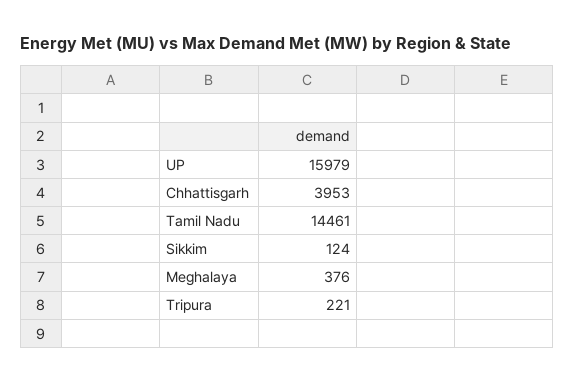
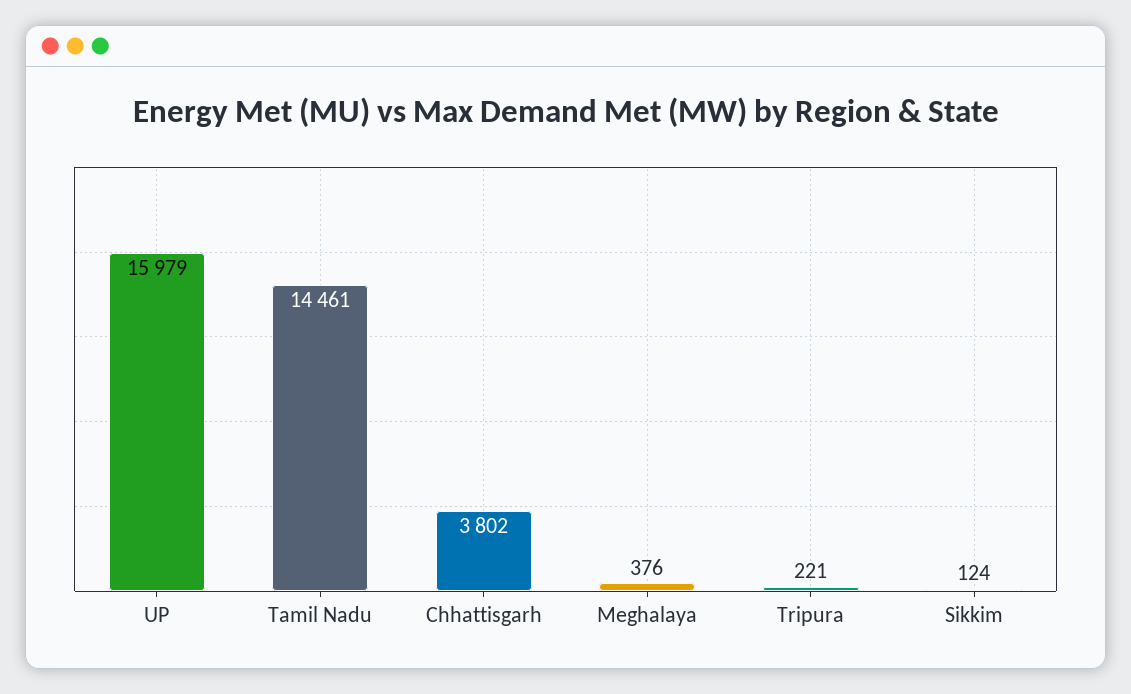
Chhattisgarh: 3953 -> 3802

